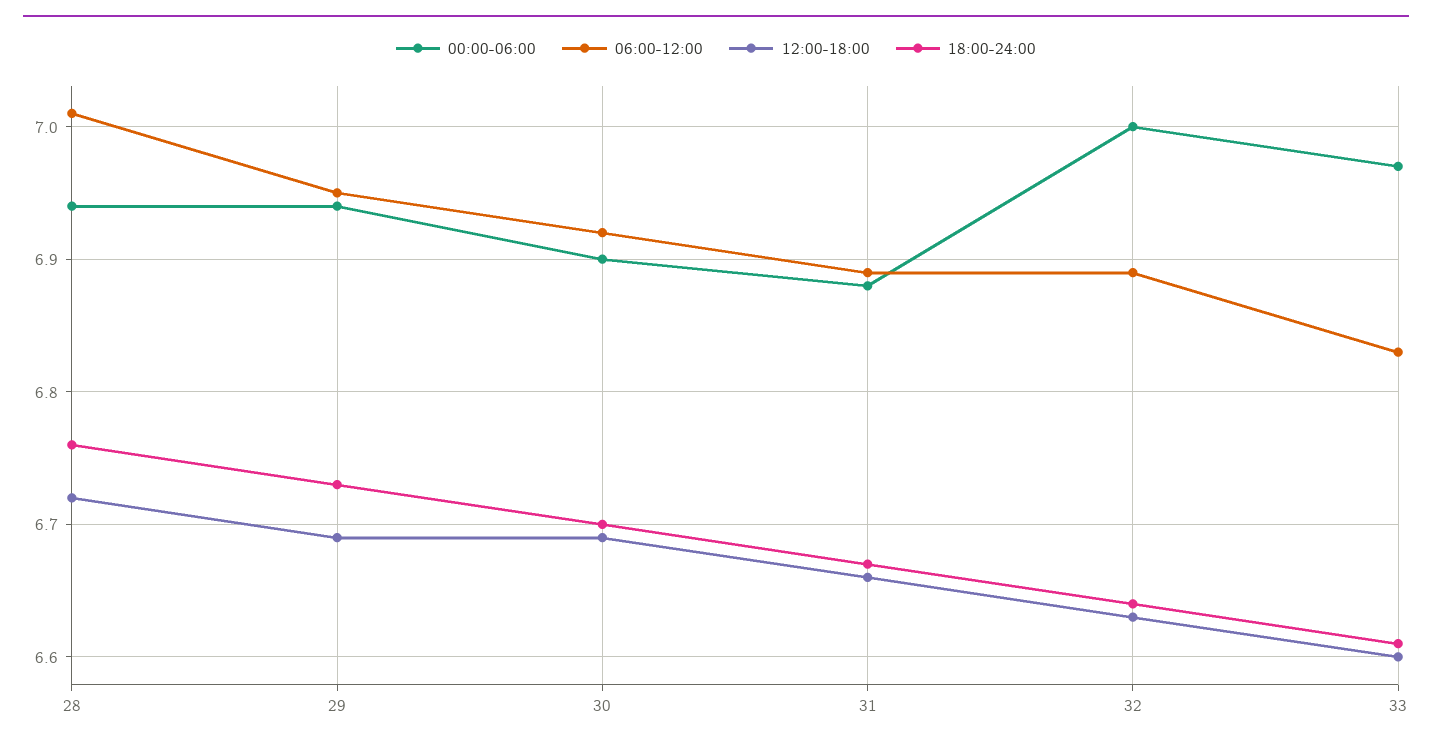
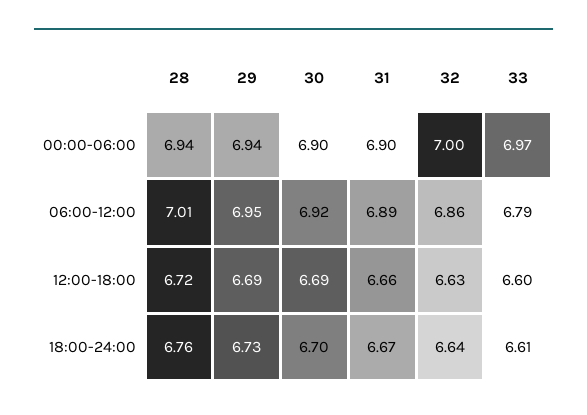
00:00-06:00, 31: 6.88 -> 6.9
06:00-12:00, 32: 6.89 -> 6.86
06:00-12:00, 33: 6.83 -> 6.79

